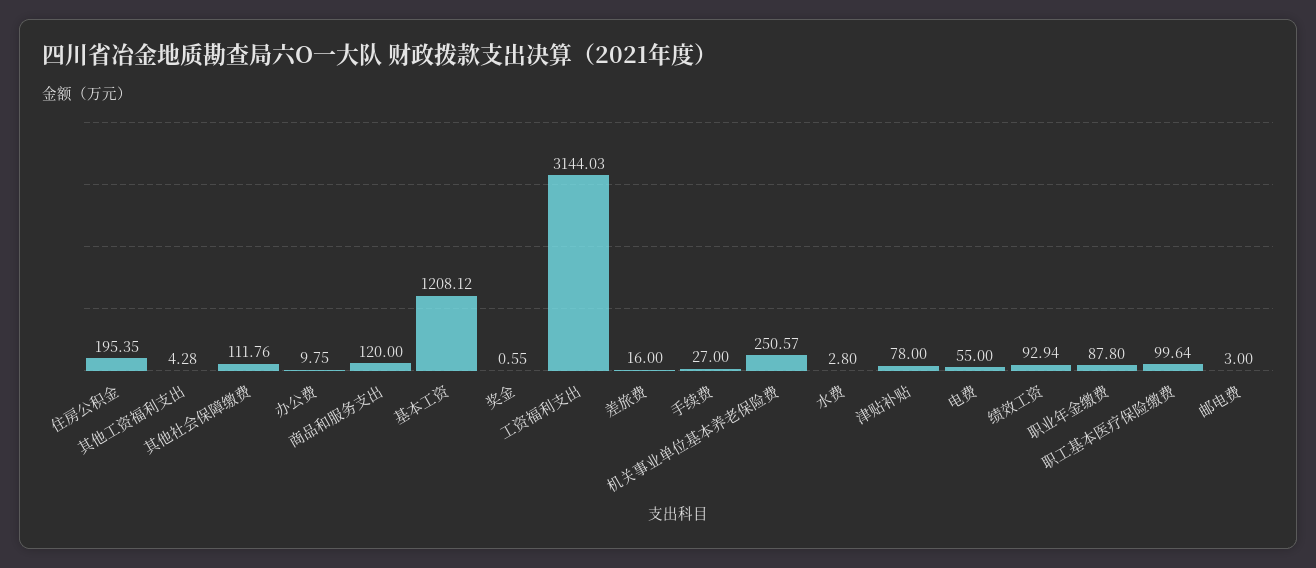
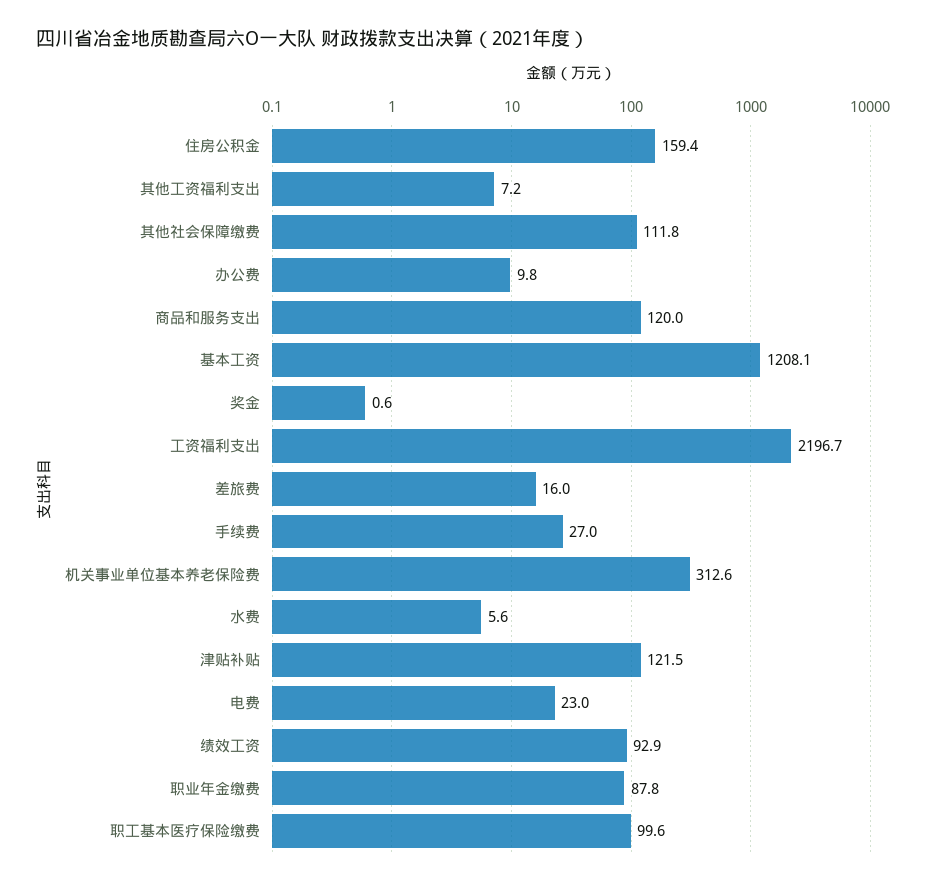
住房公积金: 195.35 -> 159.4
其他工资福利支出: 4.28 -> 7.2
工资福利支出: 3144.03 -> 2196.7
机关事业单位基本养老保险费: 250.57 -> 312.6
水费: 2.8 -> 5.6
津贴补贴: 78 -> 121.5
电费: 55 -> 23
邮电费: 3 -> none

